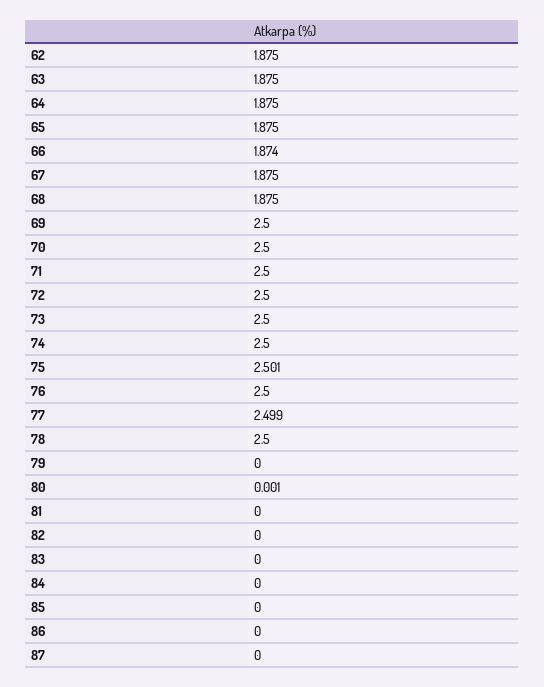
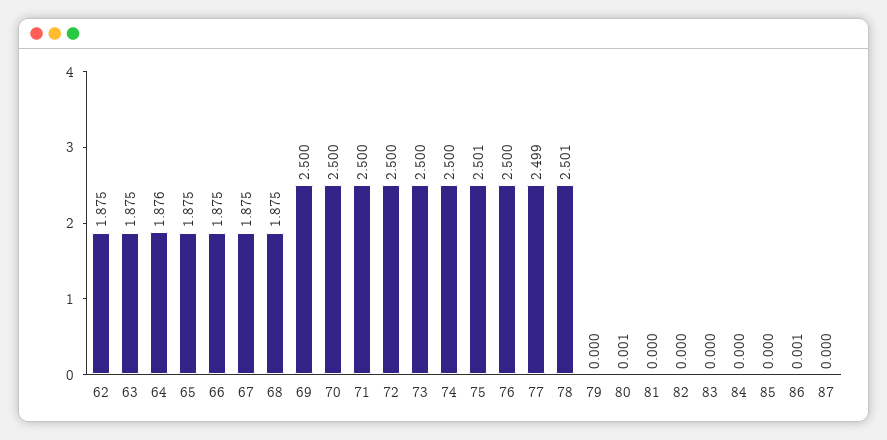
64: 1.875 -> 1.876
66: 1.874 -> 1.875
78: 2.5 -> 2.501
86: 0 -> 0.001

